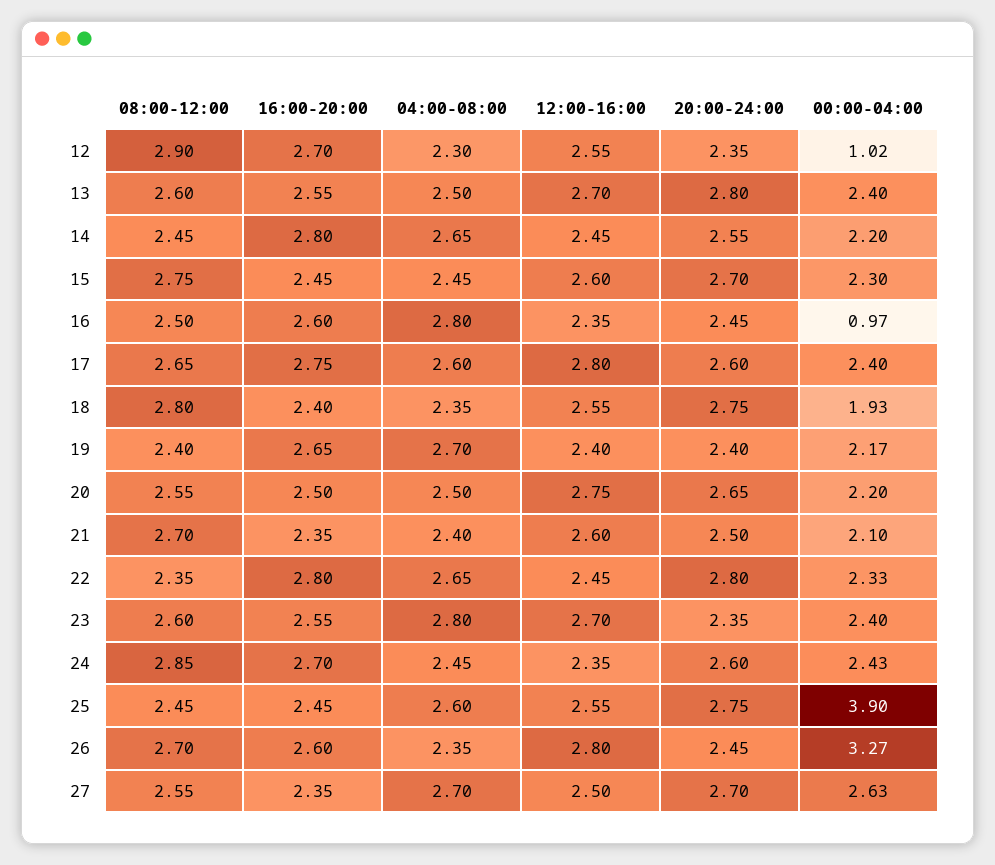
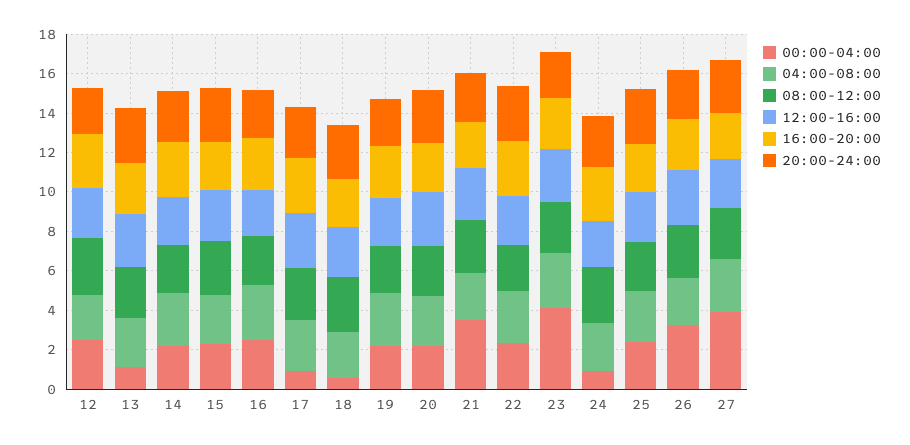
00:00-04:00, 12: 1.02 -> 2.5
00:00-04:00, 13: 2.4 -> 1
00:00-04:00, 16: 0.97 -> 2.5
00:00-04:00, 17: 2.4 -> 1
00:00-04:00, 18: 1.93 -> 0.5
00:00-04:00, 21: 2.1 -> 3.5
00:00-04:00, 23: 2.4 -> 4
00:00-04:00, 24: 2.43 -> 1
00:00-04:00, 25: 3.9 -> 2.5
00:00-04:00, 27: 2.63 -> 4

